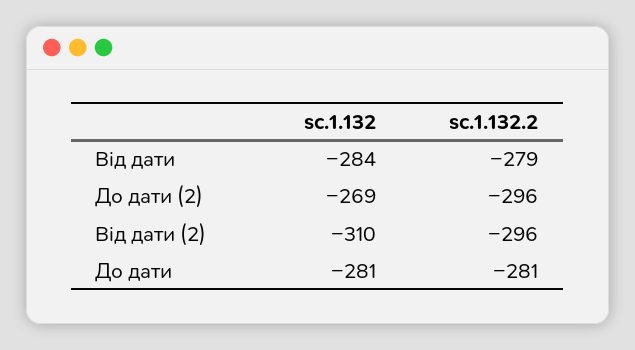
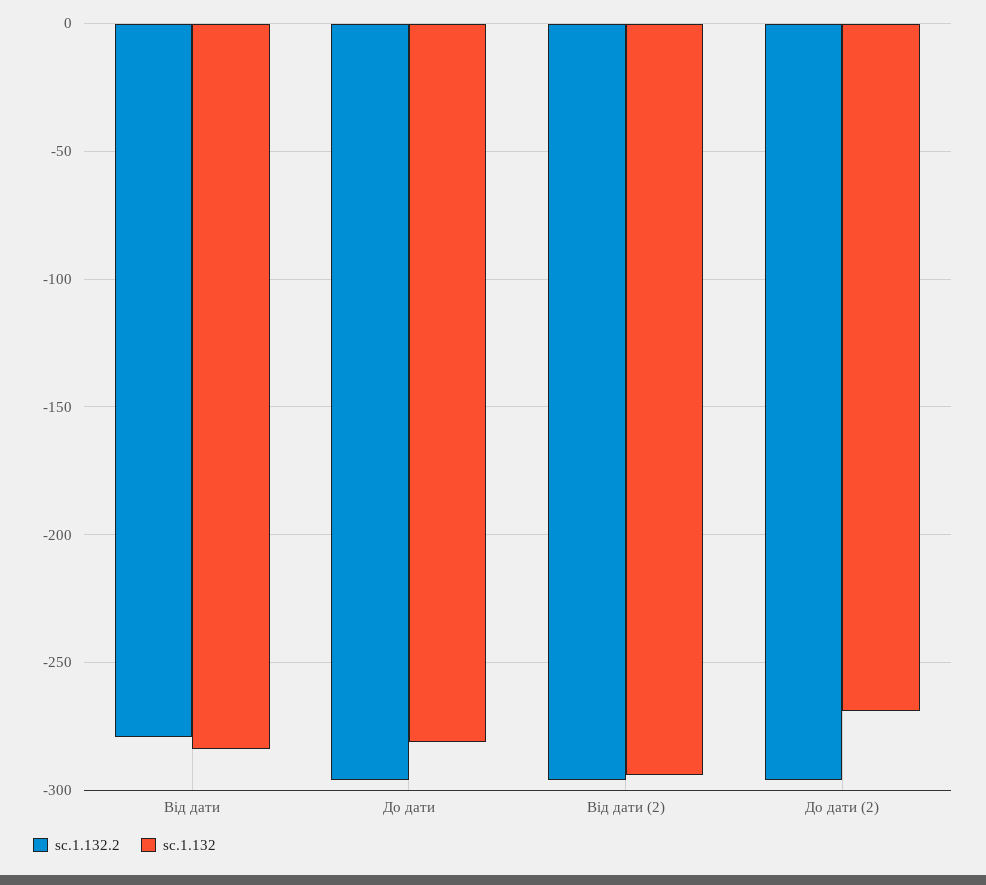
sc.1.132, Від дати (2): -310 -> -295
sc.1.132.2, До дати: -281 -> -295

